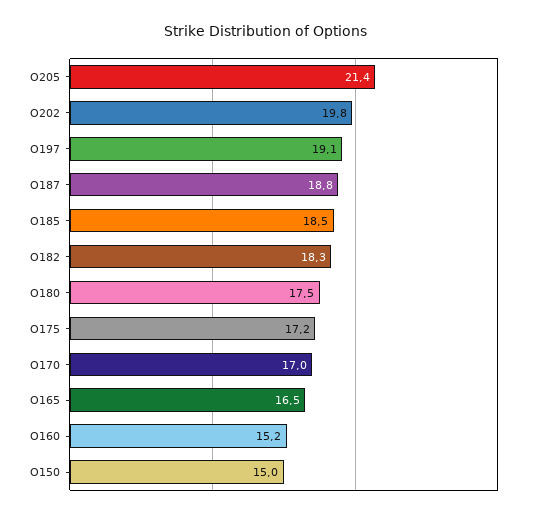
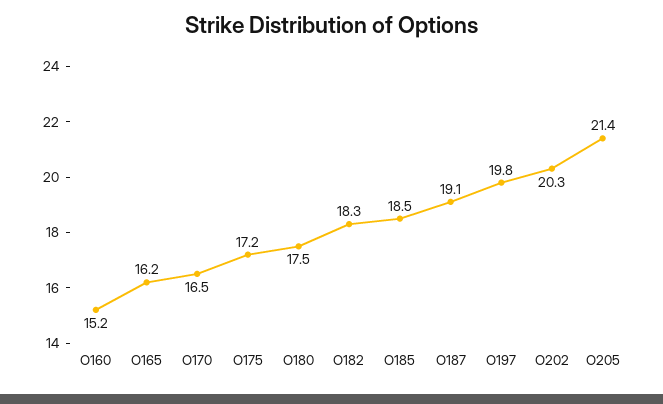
O202: 19.8 -> 20.3
O197: 19.1 -> 19.8
O187: 18.8 -> 19.1
O170: 17 -> 16.5
O165: 16.5 -> 16.2
O150: 15 -> none

